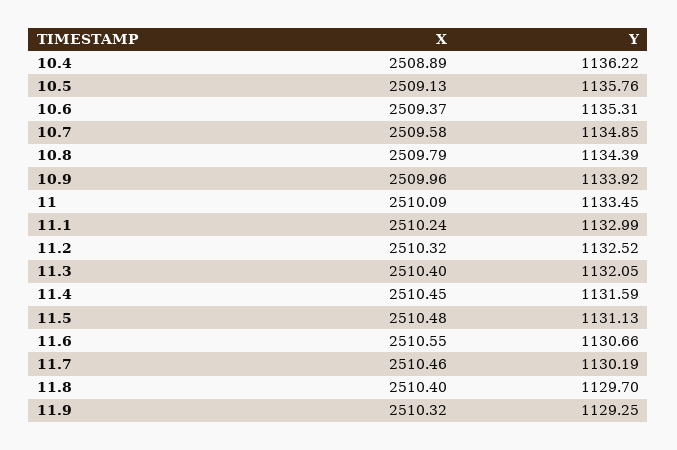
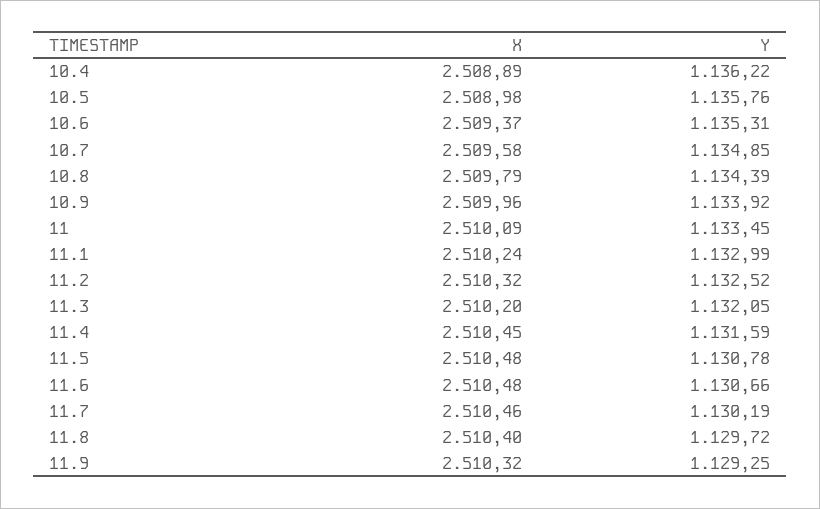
X, 10.5: 2509.13 -> 2508.98
X, 11.3: 2510.4 -> 2510.2
Y, 11.5: 1131.13 -> 1130.78
X, 11.6: 2510.55 -> 2510.48
Y, 11.8: 1129.7 -> 1129.72

